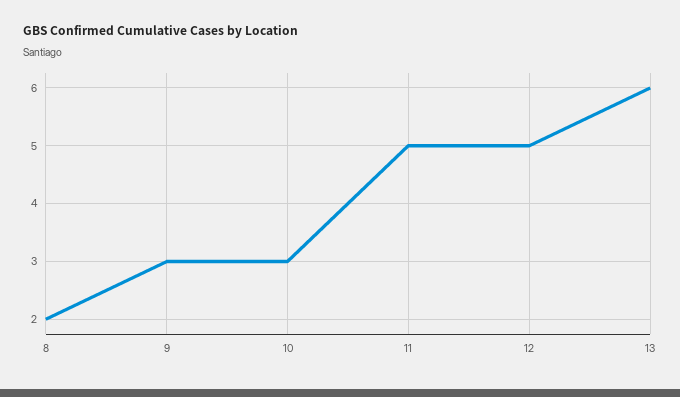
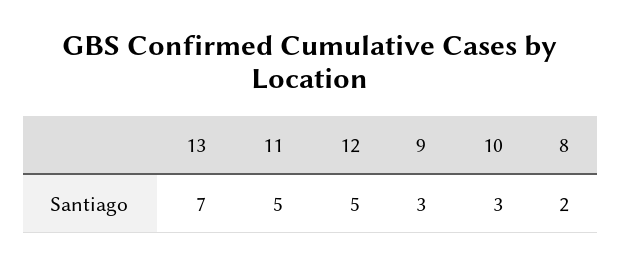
13: 6 -> 7

